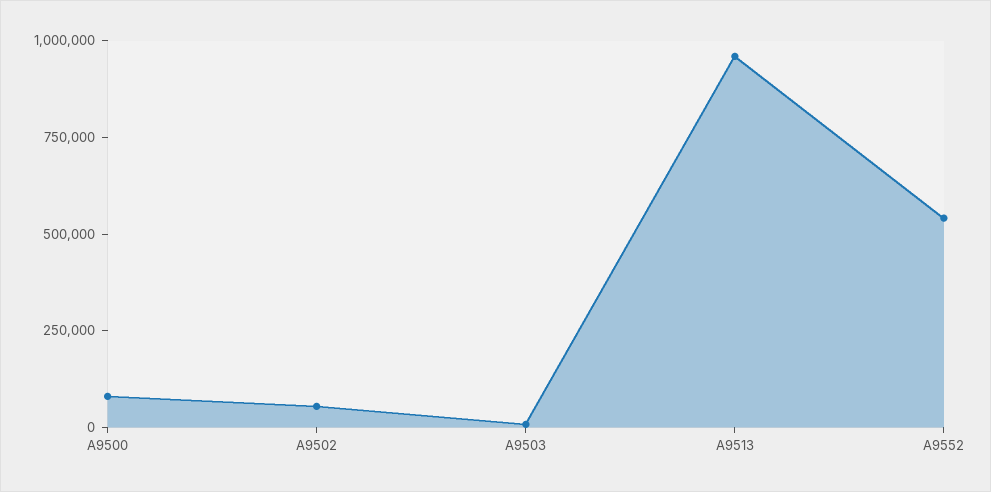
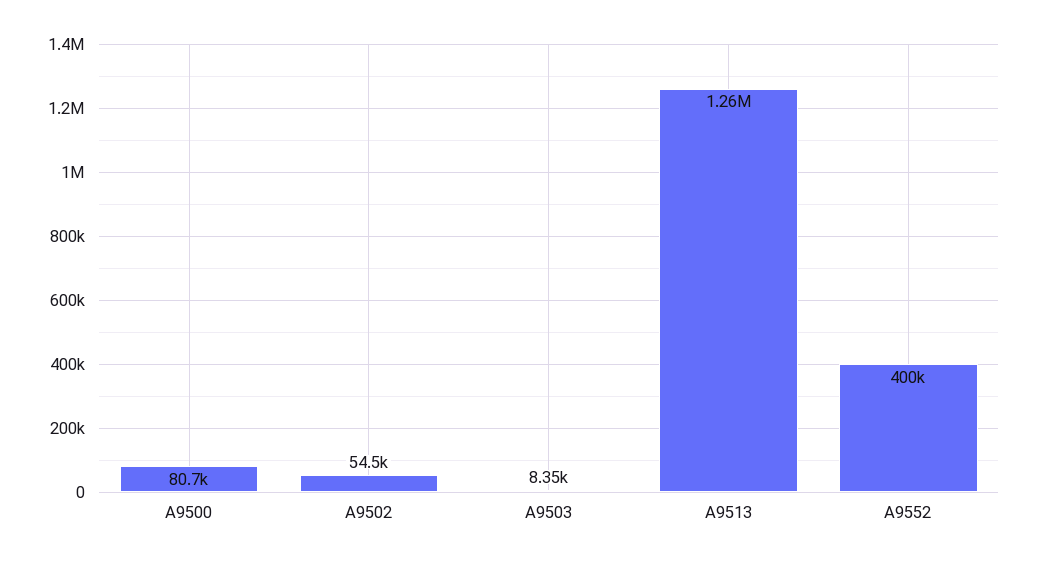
A9513: 950000 -> 1260000
A9552: 550000 -> 400000

